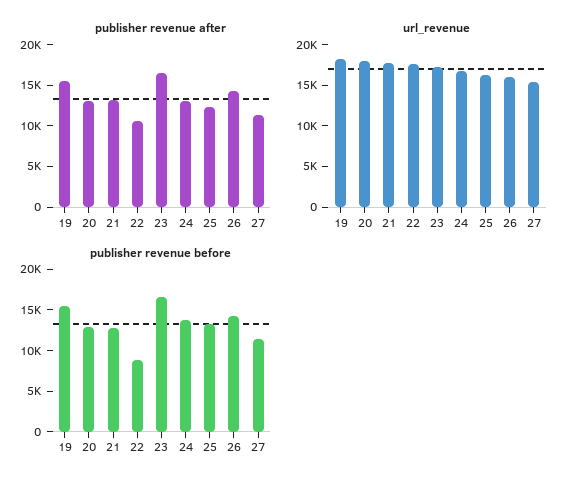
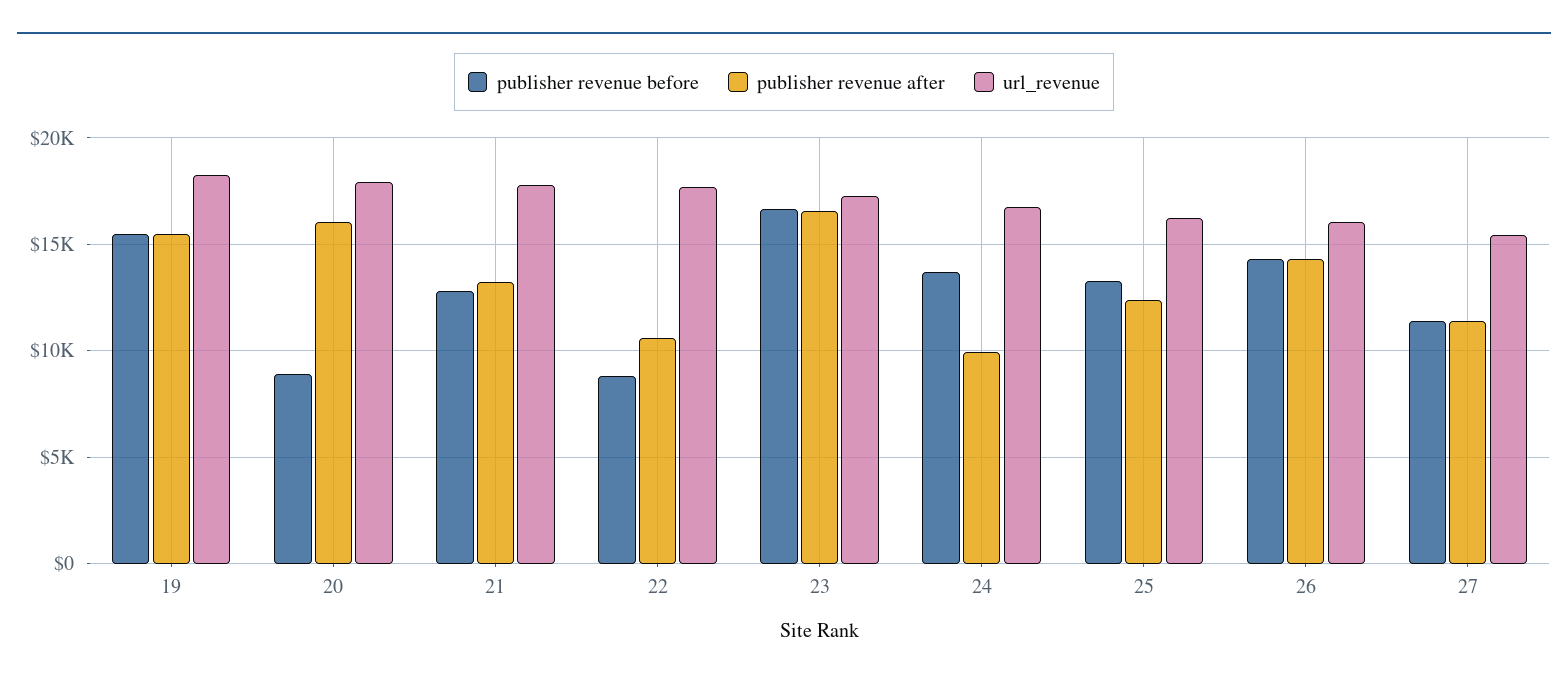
publisher revenue after, 20: 13000 -> 16000
publisher revenue after, 24: 13000 -> 10000
publisher revenue before, 20: 13000 -> 9000

